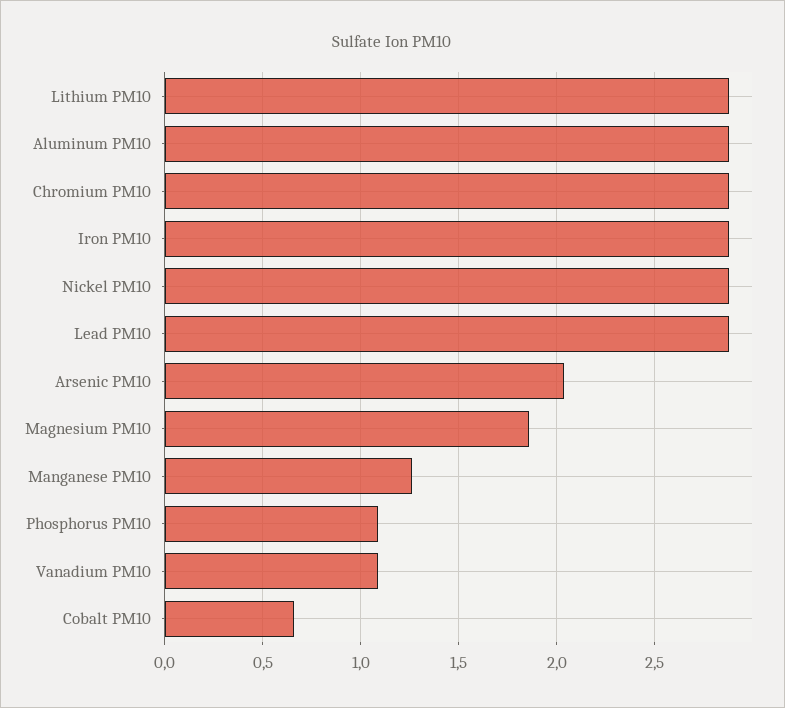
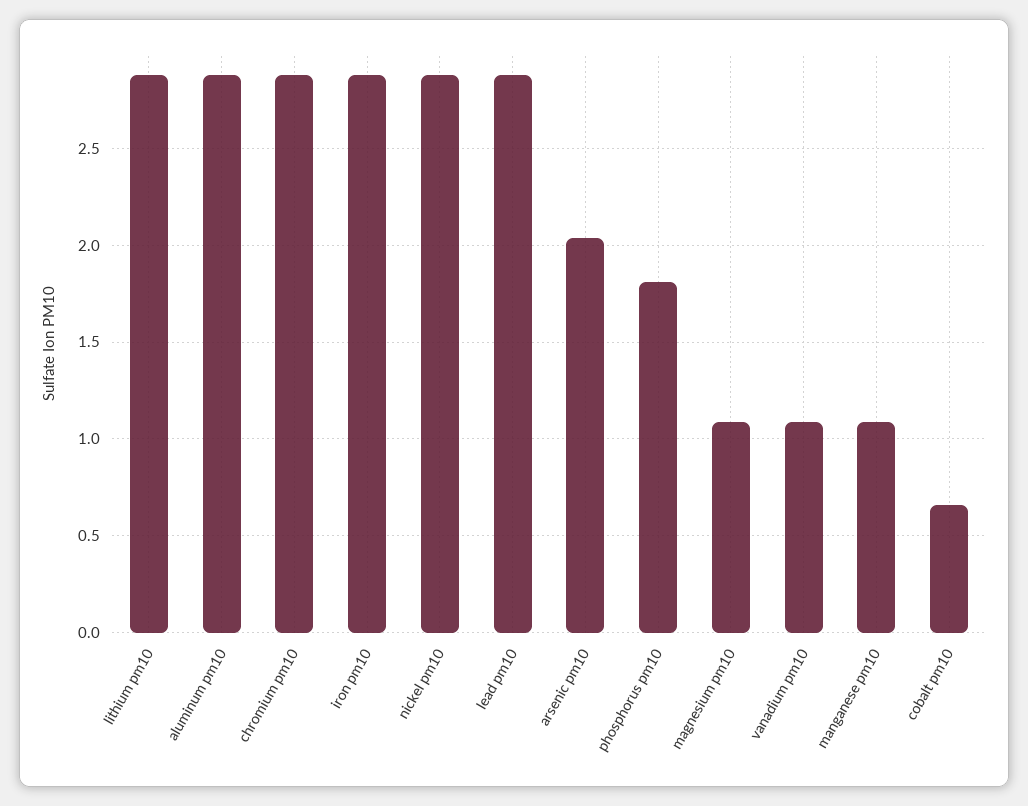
Magnesium PM10: 1.85 -> 1.1
Manganese PM10: 1.25 -> 1.1
Phosphorus PM10: 1.1 -> 1.8

